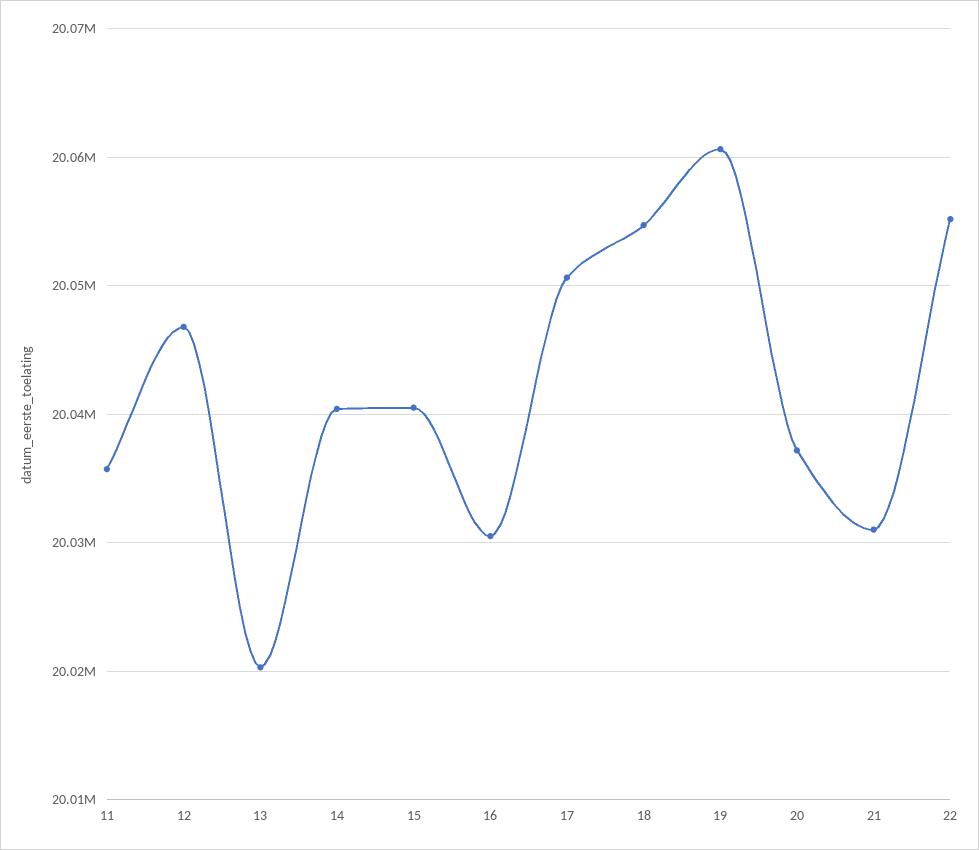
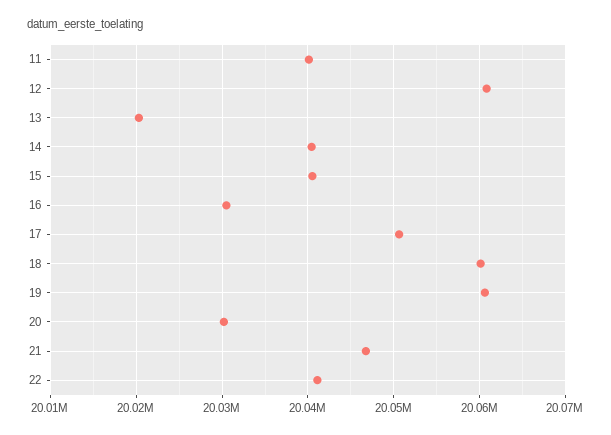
11: 20036000 -> 20040000
12: 20047000 -> 20061000
18: 20055000 -> 20060000
20: 20037000 -> 20030000
21: 20031000 -> 20047000
22: 20055000 -> 20041000

